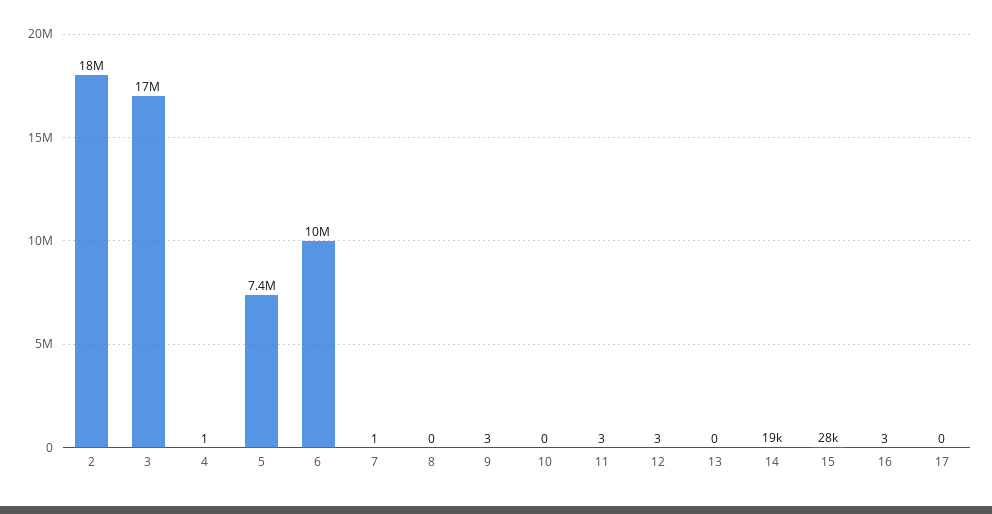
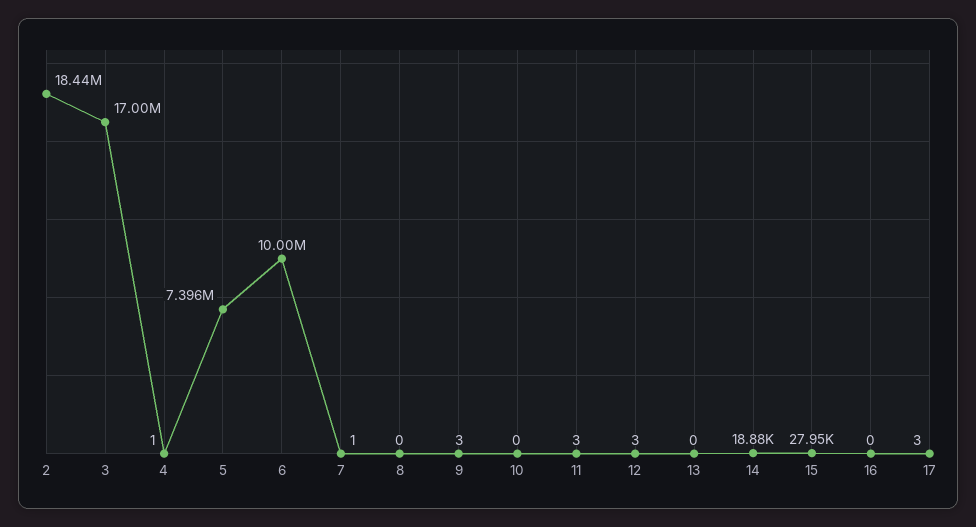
16: 3 -> 0
17: 0 -> 3

